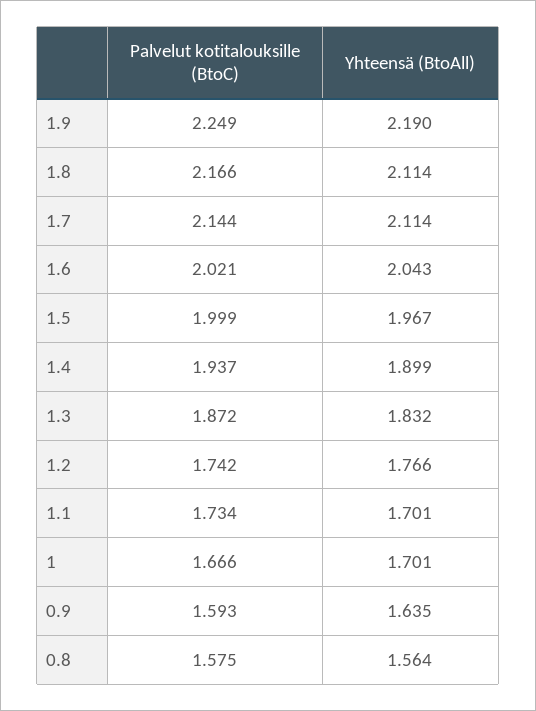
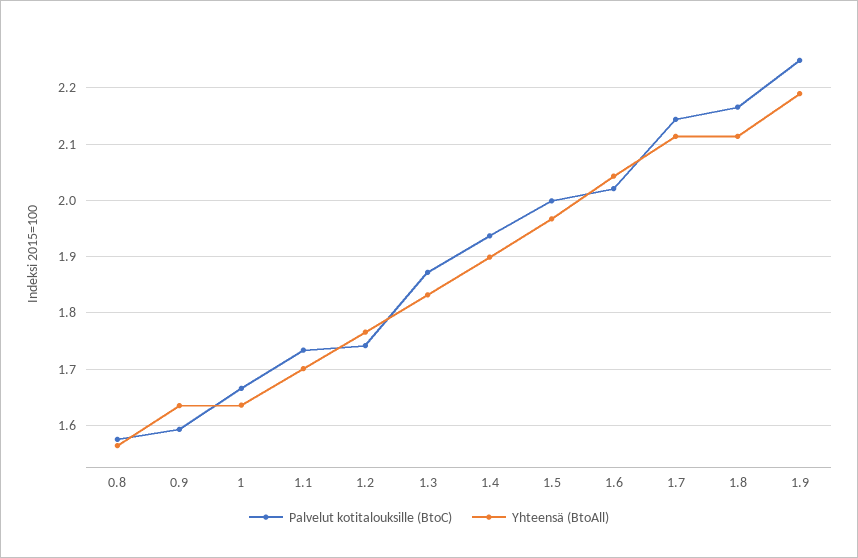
Yhteensä (BtoAll), 1: 1.701 -> 1.64

